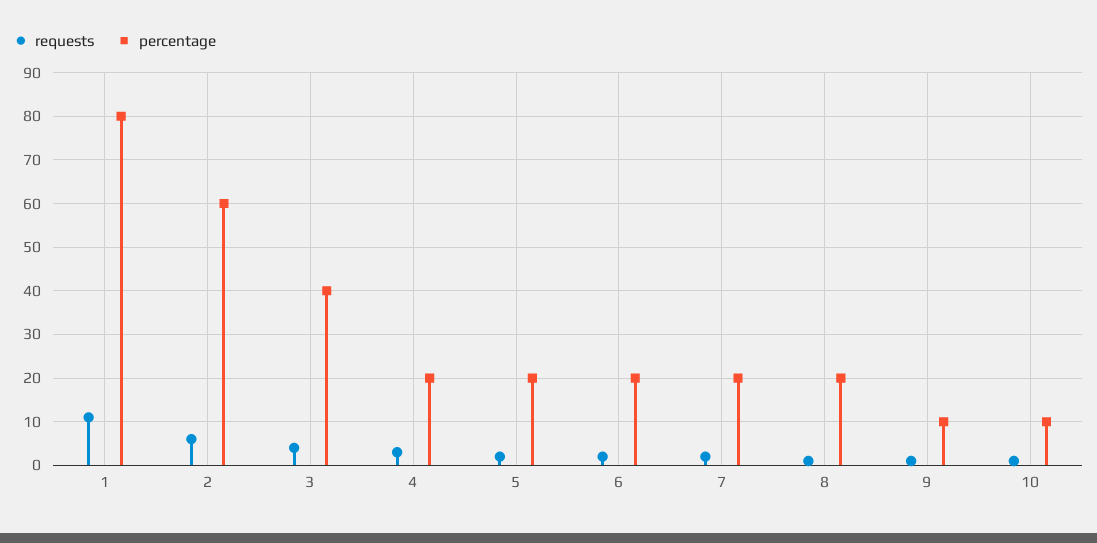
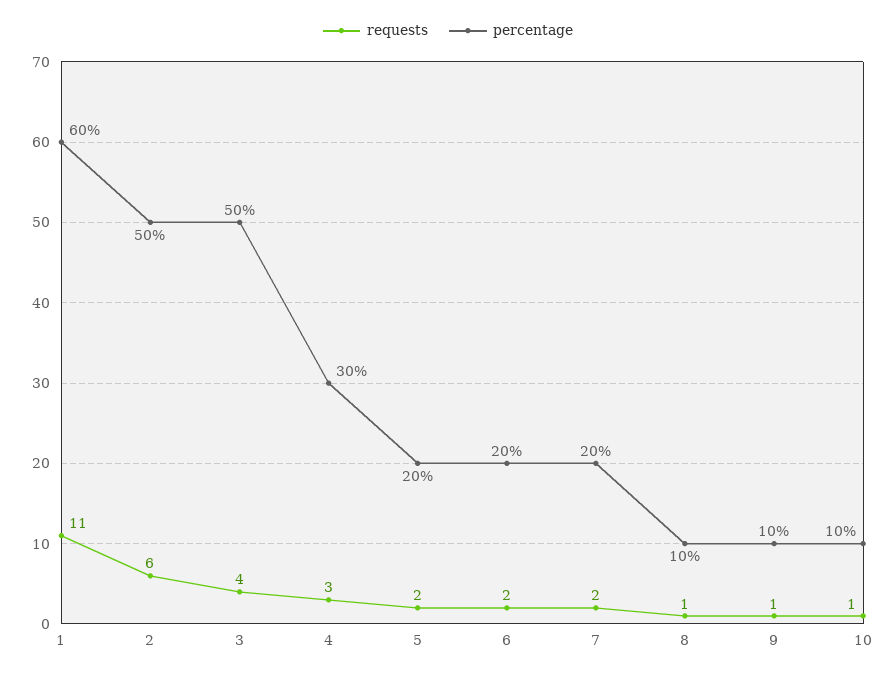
percentage, 1: 80 -> 60
percentage, 2: 60 -> 50
percentage, 3: 40 -> 50
percentage, 4: 20 -> 30
percentage, 8: 20 -> 10

